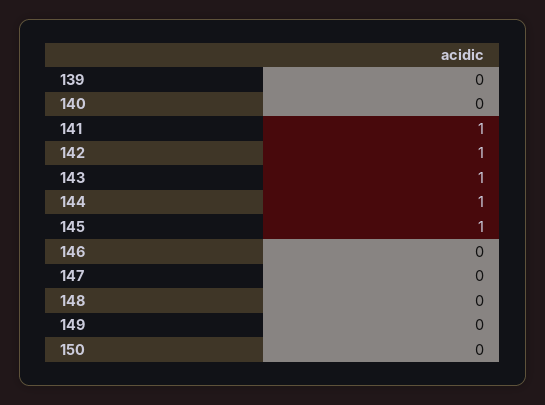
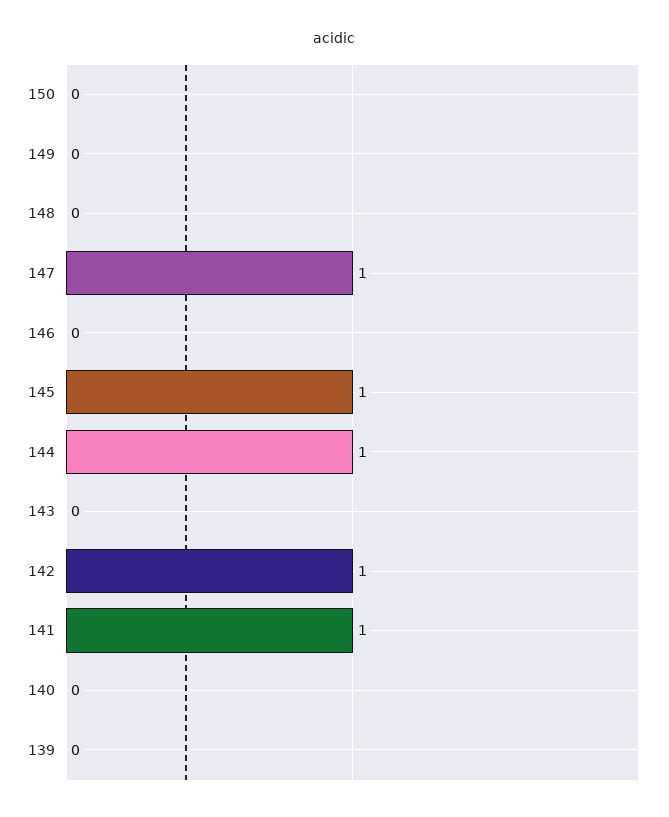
143: 1 -> 0
147: 0 -> 1

